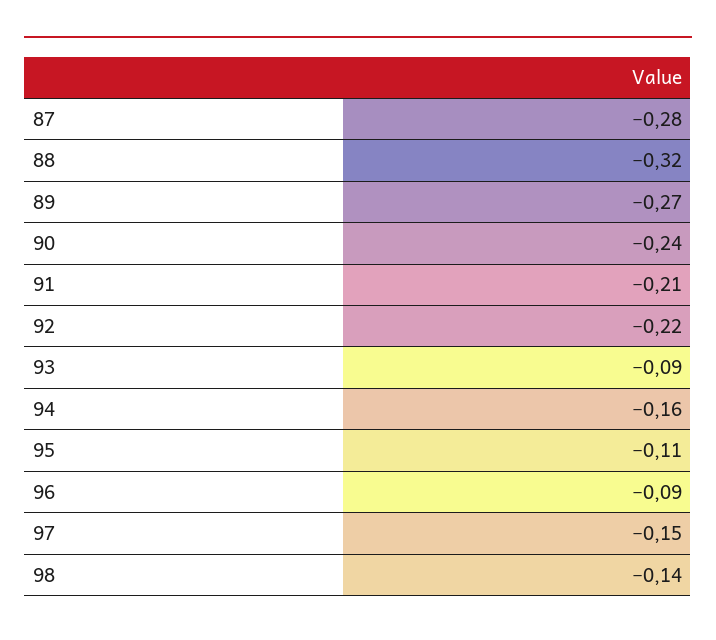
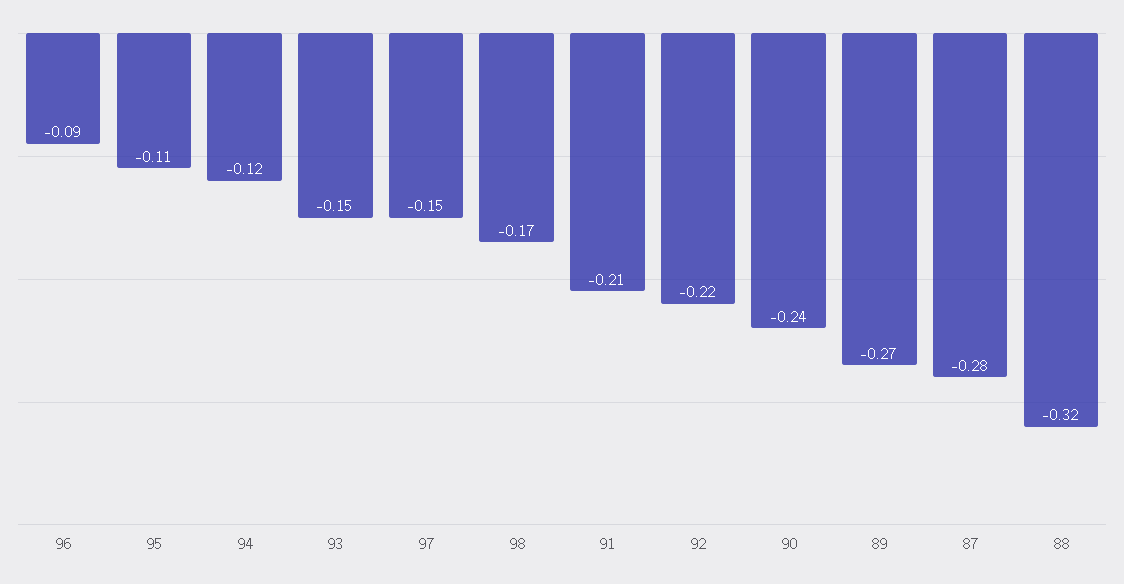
93: -0.09 -> -0.15
94: -0.16 -> -0.12
98: -0.14 -> -0.17

